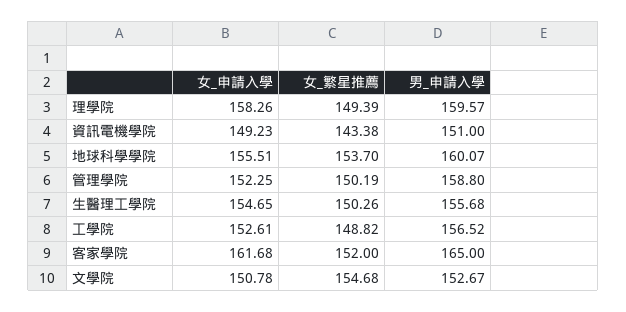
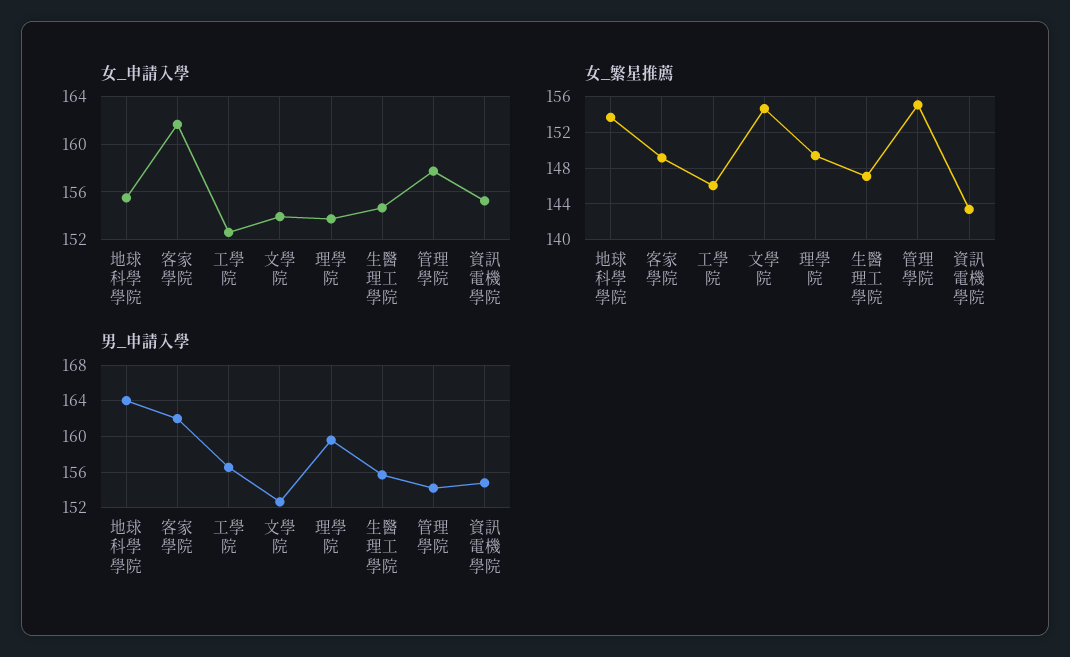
女_申請入學, 理學院: 158.26 -> 154
女_申請入學, 資訊電機學院: 149.23 -> 155
男_申請入學, 資訊電機學院: 151 -> 155
男_申請入學, 地球科學學院: 160.07 -> 164
女_申請入學, 管理學院: 152.25 -> 158
女_繁星推薦, 管理學院: 150.19 -> 155
男_申請入學, 管理學院: 158.8 -> 154
女_繁星推薦, 生醫理工學院: 150.26 -> 147
女_繁星推薦, 工學院: 148.82 -> 146
女_繁星推薦, 客家學院: 152 -> 149
男_申請入學, 客家學院: 165 -> 162
女_申請入學, 文學院: 150.78 -> 154

